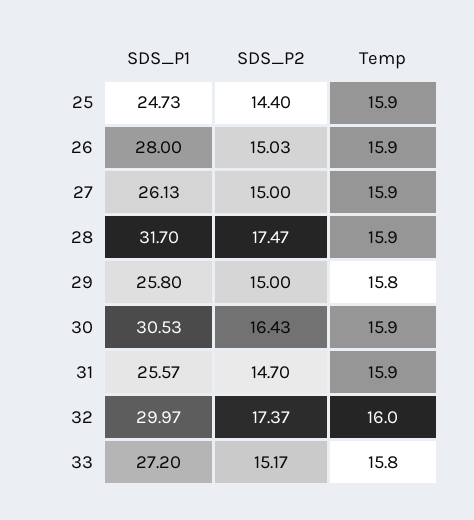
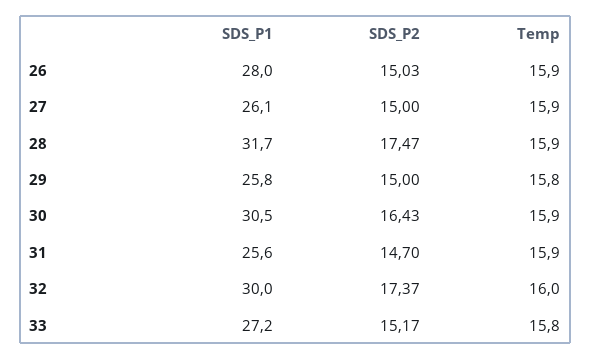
SDS_P1, 25: 24.73 -> none
SDS_P2, 25: 14.4 -> none
Temp, 25: 15.9 -> none

